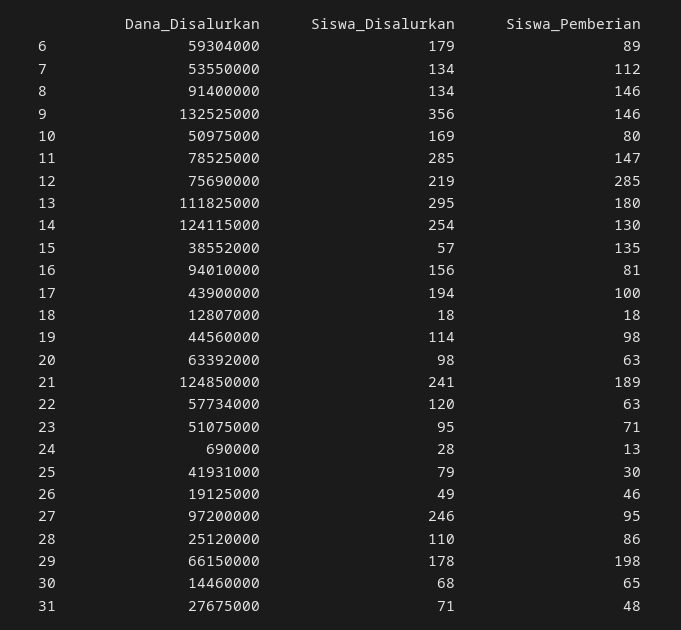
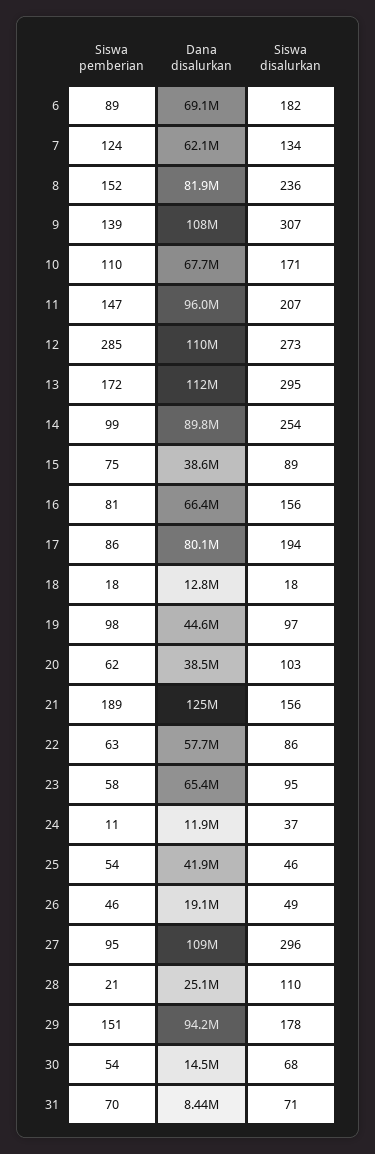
Dana_Disalurkan, 6: 59304000 -> 69100000
Siswa_Disalurkan, 6: 179 -> 182
Dana_Disalurkan, 7: 53550000 -> 62100000
Siswa_Pemberian, 7: 112 -> 124
Dana_Disalurkan, 8: 91400000 -> 81900000
Siswa_Disalurkan, 8: 134 -> 236
Siswa_Pemberian, 8: 146 -> 152
Dana_Disalurkan, 9: 132525000 -> 108000000
Siswa_Disalurkan, 9: 356 -> 307
Siswa_Pemberian, 9: 146 -> 139
Dana_Disalurkan, 10: 50975000 -> 67700000
Siswa_Disalurkan, 10: 169 -> 171
Siswa_Pemberian, 10: 80 -> 110
Dana_Disalurkan, 11: 78525000 -> 96000000
Siswa_Disalurkan, 11: 285 -> 207
Dana_Disalurkan, 12: 75690000 -> 110000000
Siswa_Disalurkan, 12: 219 -> 273
Siswa_Pemberian, 13: 180 -> 172
Dana_Disalurkan, 14: 124115000 -> 89800000
Siswa_Pemberian, 14: 130 -> 99
Siswa_Disalurkan, 15: 57 -> 89
Siswa_Pemberian, 15: 135 -> 75
Dana_Disalurkan, 16: 94010000 -> 66400000
Dana_Disalurkan, 17: 43900000 -> 80100000
Siswa_Pemberian, 17: 100 -> 86
Siswa_Disalurkan, 19: 114 -> 97
Dana_Disalurkan, 20: 63392000 -> 38500000
Siswa_Disalurkan, 20: 98 -> 103
Siswa_Pemberian, 20: 63 -> 62
Siswa_Disalurkan, 21: 241 -> 156
Siswa_Disalurkan, 22: 120 -> 86
Dana_Disalurkan, 23: 51075000 -> 65400000
Siswa_Pemberian, 23: 71 -> 58
Dana_Disalurkan, 24: 690000 -> 11900000
Siswa_Disalurkan, 24: 28 -> 37
Siswa_Pemberian, 24: 13 -> 11
Siswa_Disalurkan, 25: 79 -> 46
Siswa_Pemberian, 25: 30 -> 54
Dana_Disalurkan, 27: 97200000 -> 109000000
Siswa_Disalurkan, 27: 246 -> 296
Siswa_Pemberian, 28: 86 -> 21
Dana_Disalurkan, 29: 66150000 -> 94200000
Siswa_Pemberian, 29: 198 -> 151
Siswa_Pemberian, 30: 65 -> 54
Dana_Disalurkan, 31: 27675000 -> 8440000
Siswa_Pemberian, 31: 48 -> 70

